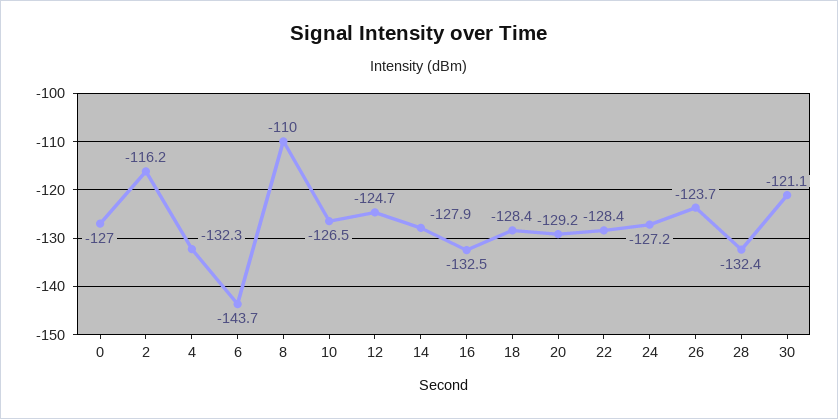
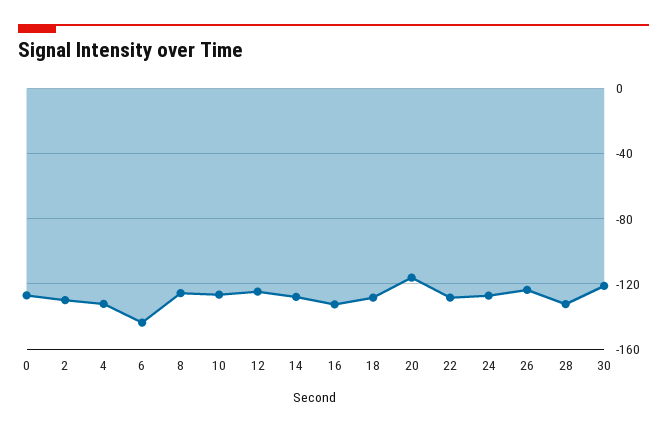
2: -116.2 -> -130
8: -110 -> -125
20: -129.2 -> -115

